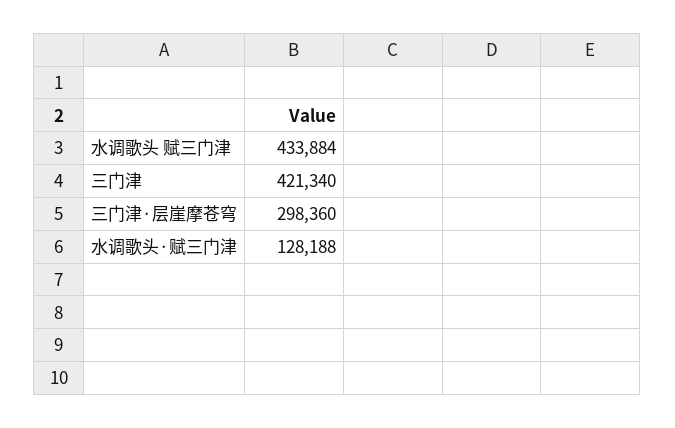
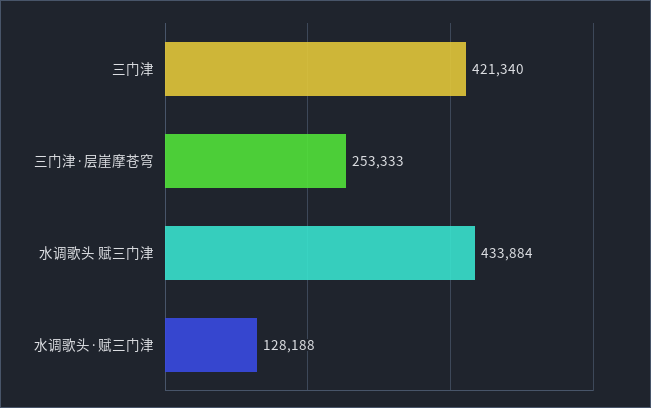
三门津·层崖摩苍穹: 298360 -> 253333

